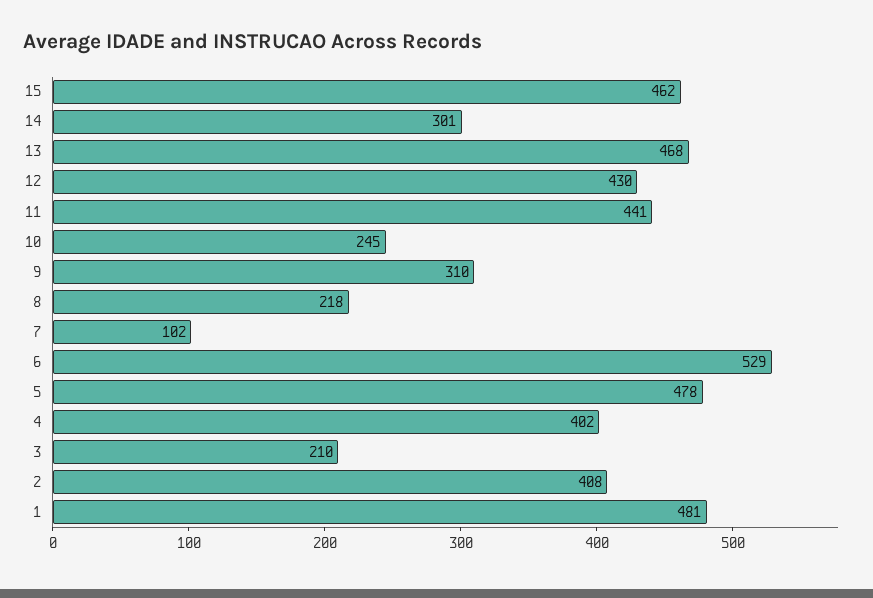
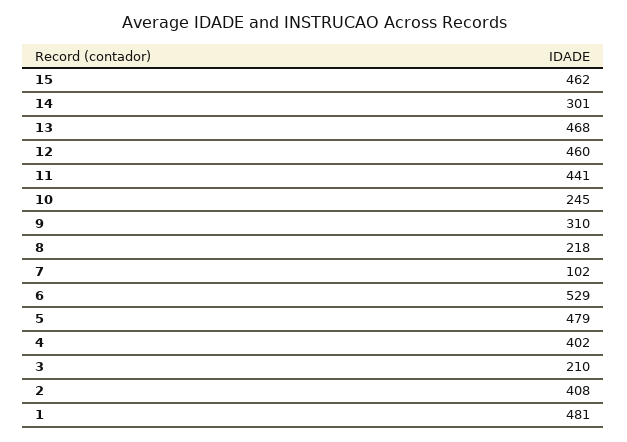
12: 430 -> 460
5: 478 -> 479

